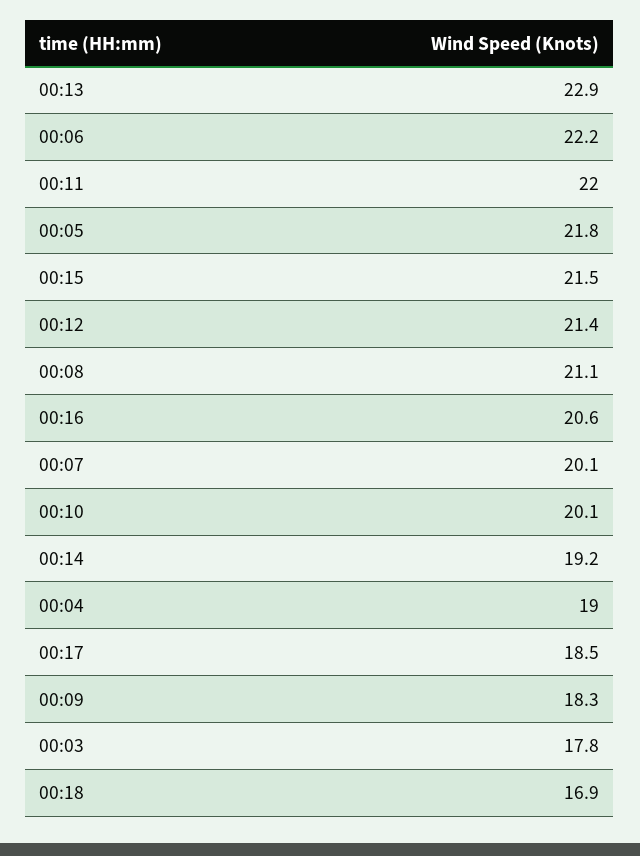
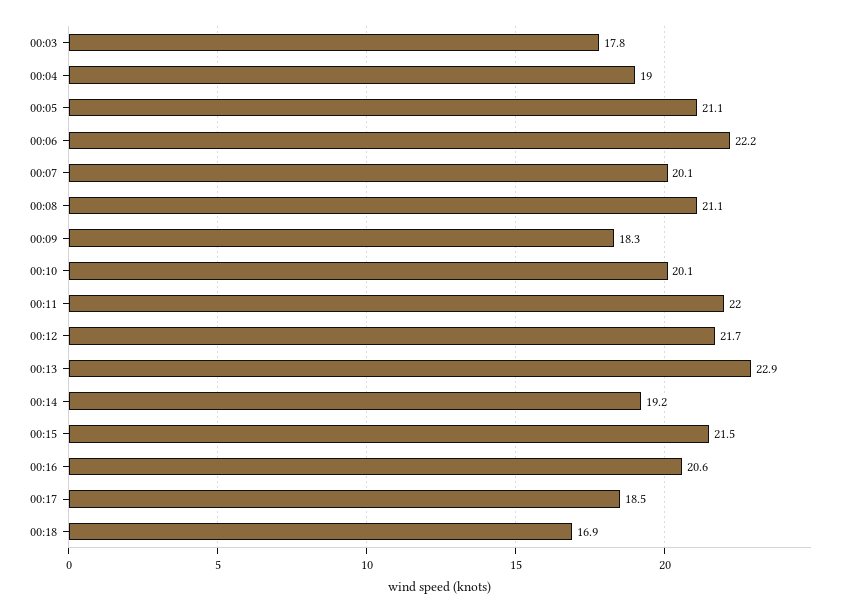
00:05: 21.8 -> 21.1
00:12: 21.4 -> 21.7

